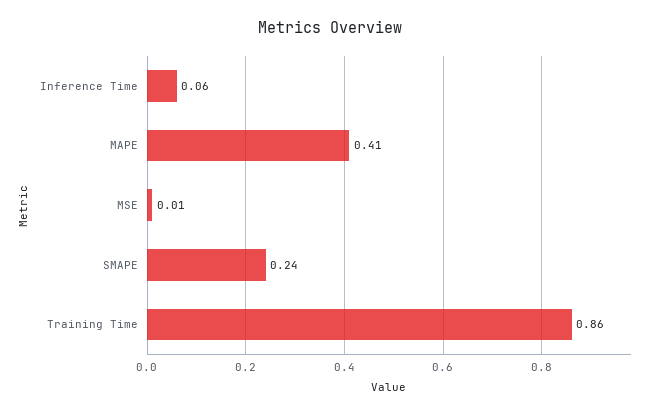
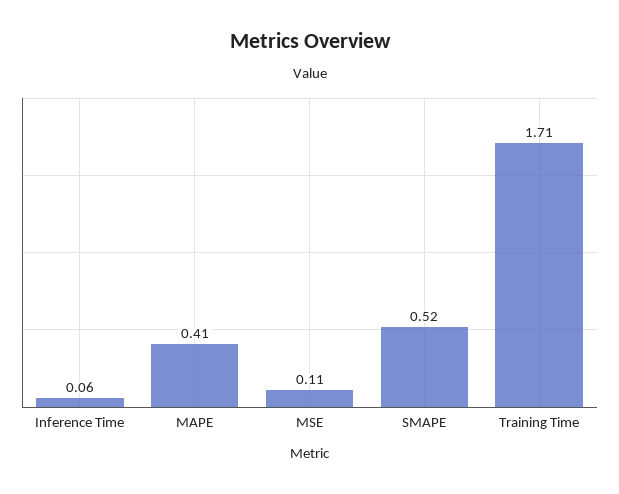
MSE: 0.01 -> 0.11
SMAPE: 0.24 -> 0.52
Training Time: 0.86 -> 1.71

